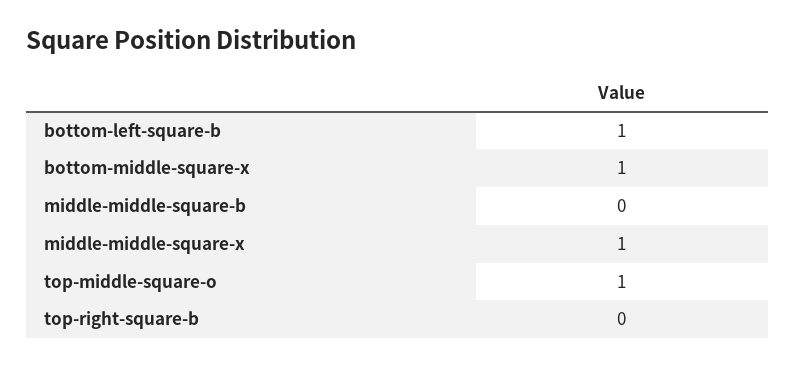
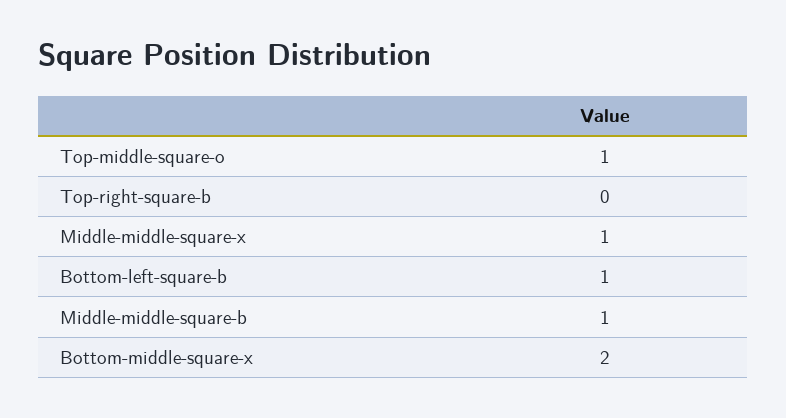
bottom-middle-square-x: 1 -> 2
middle-middle-square-b: 0 -> 1

